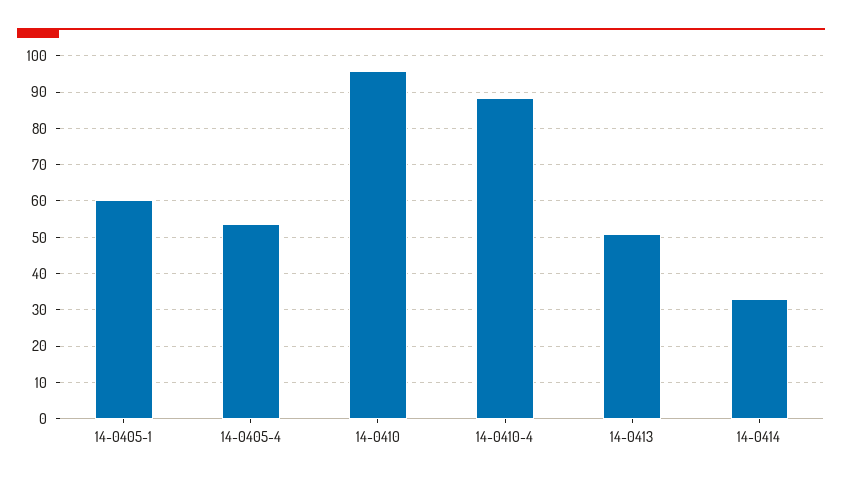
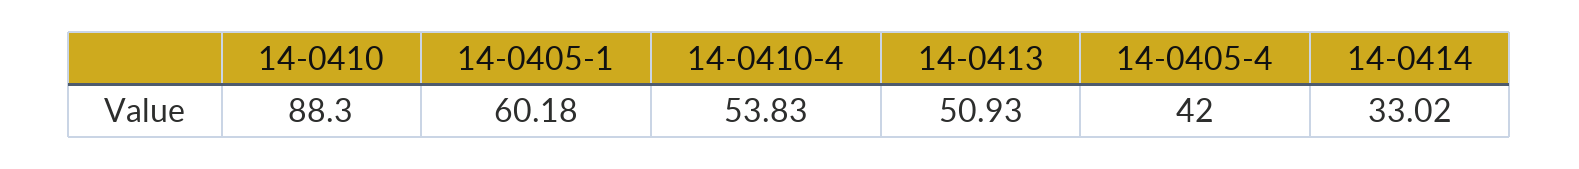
14-0405-4: 54 -> 42
14-0410: 96 -> 88.3
14-0410-4: 88 -> 53.83

